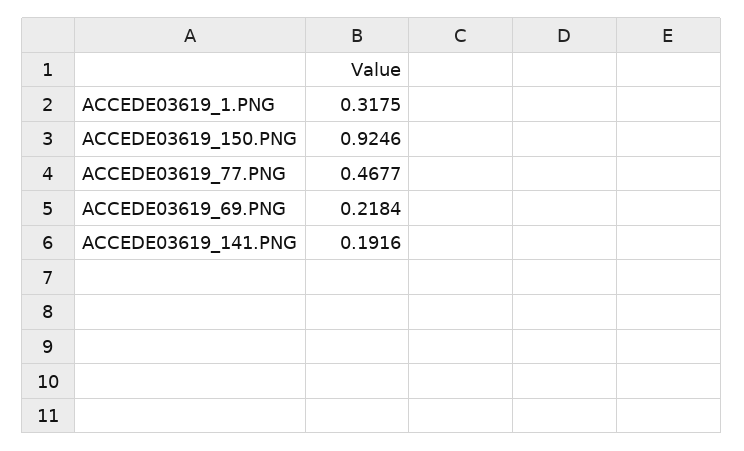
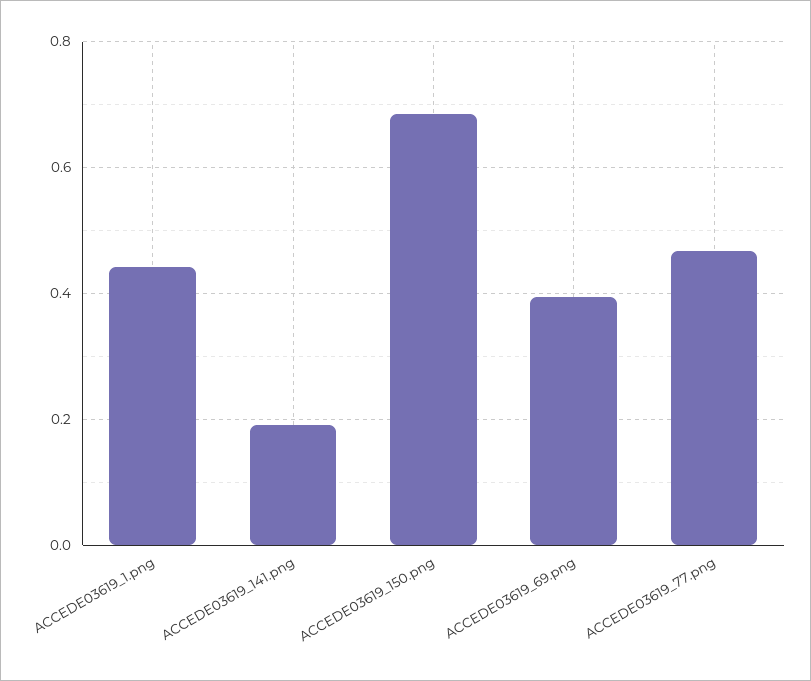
ACCEDE03619_1.PNG: 0.3175 -> 0.44
ACCEDE03619_150.PNG: 0.9246 -> 0.68
ACCEDE03619_69.PNG: 0.2184 -> 0.4

